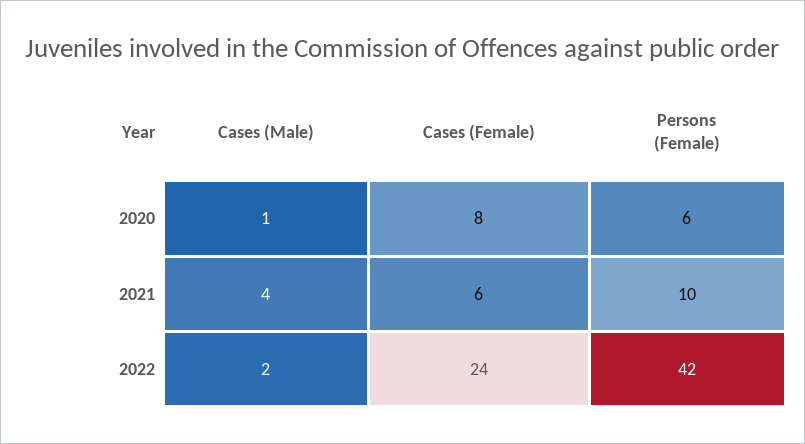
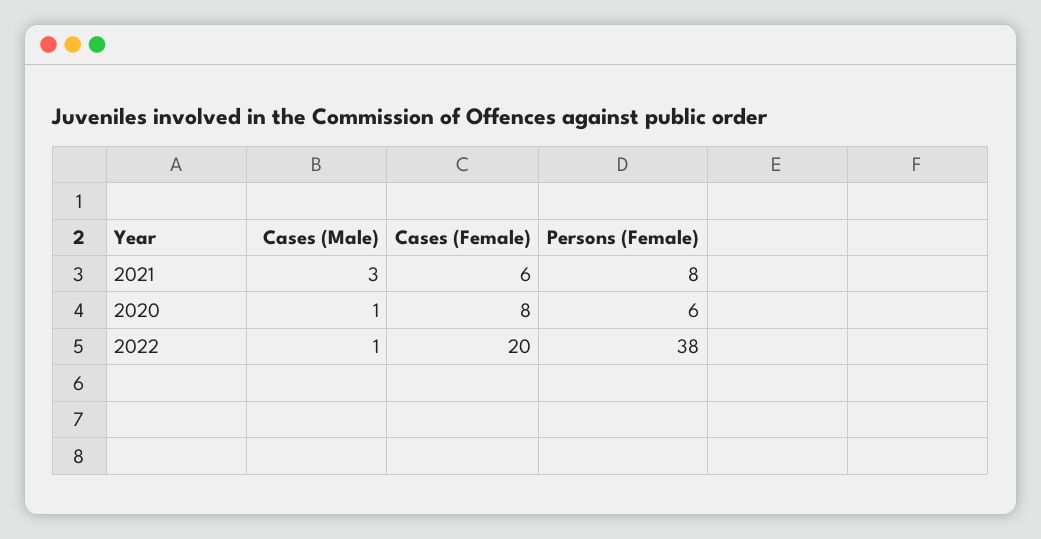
Cases (Male), 2021: 4 -> 3
Persons (Female), 2021: 10 -> 8
Cases (Male), 2022: 2 -> 1
Cases (Female), 2022: 24 -> 20
Persons (Female), 2022: 42 -> 38

